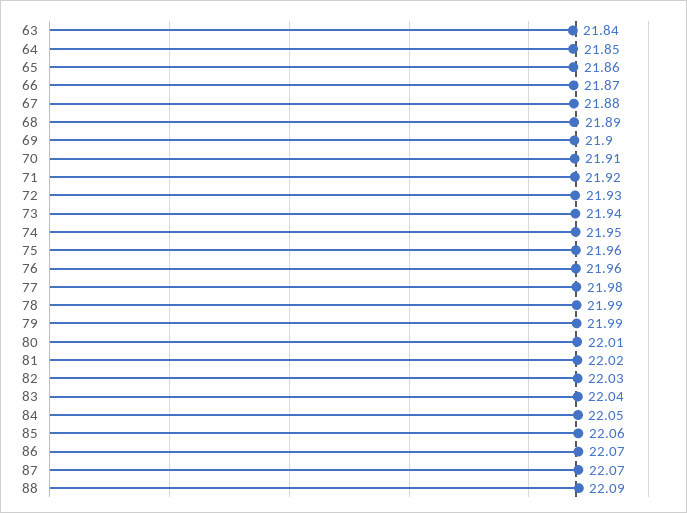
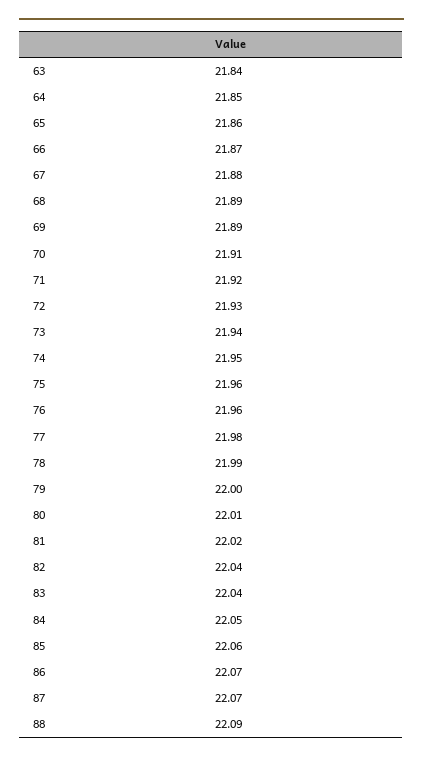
69: 21.9 -> 21.89
79: 21.99 -> 22
82: 22.03 -> 22.04

